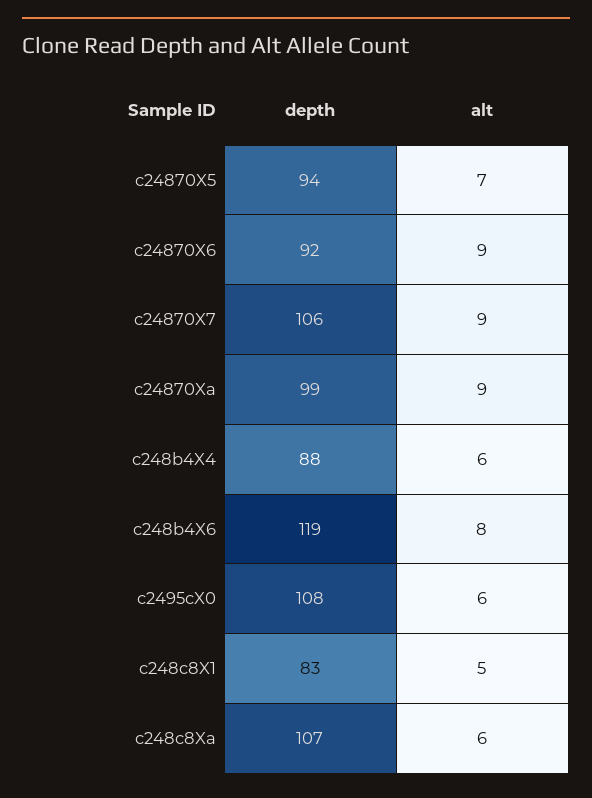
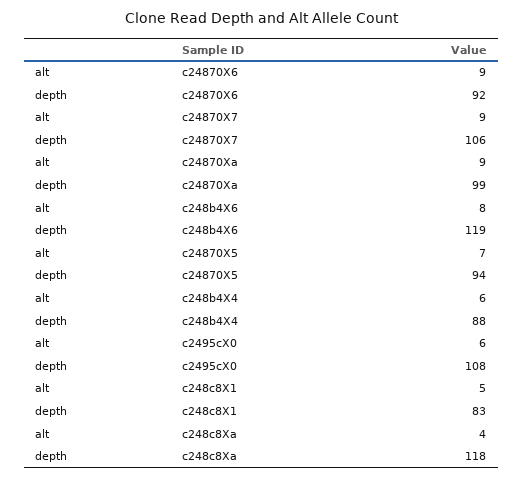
depth, c248c8Xa: 107 -> 118
alt, c248c8Xa: 6 -> 4

